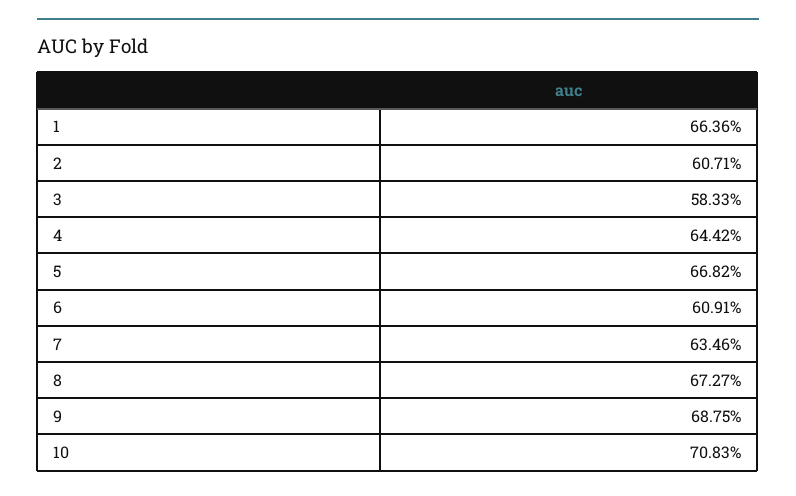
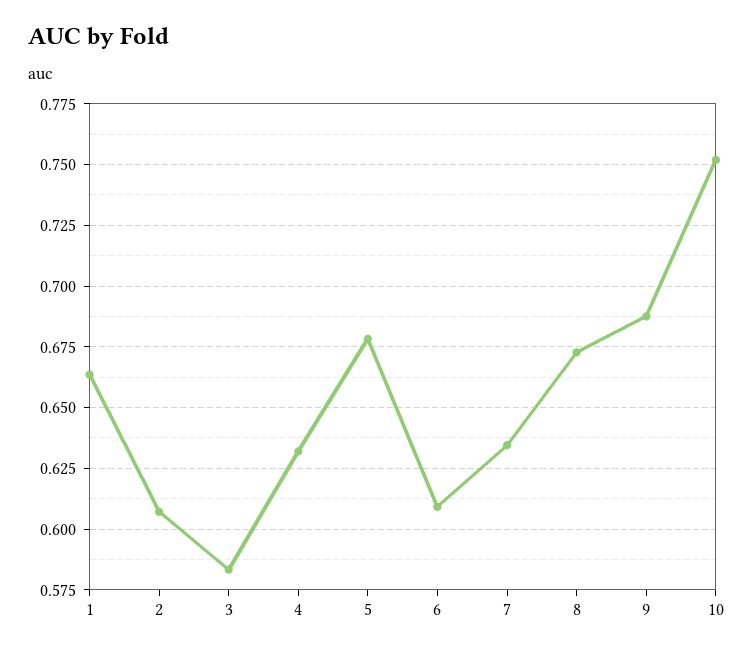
4: 0.6442 -> 0.6325
5: 0.6682 -> 0.6775
10: 0.7083 -> 0.7525

